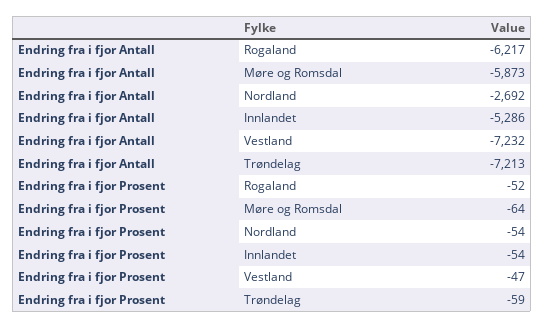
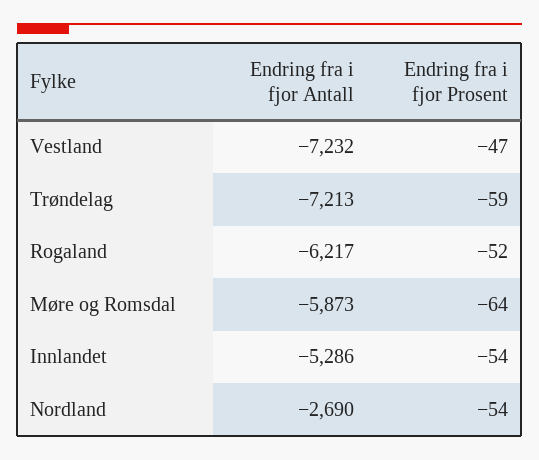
Endring fra i fjor Antall, Nordland: -2692 -> -2690

